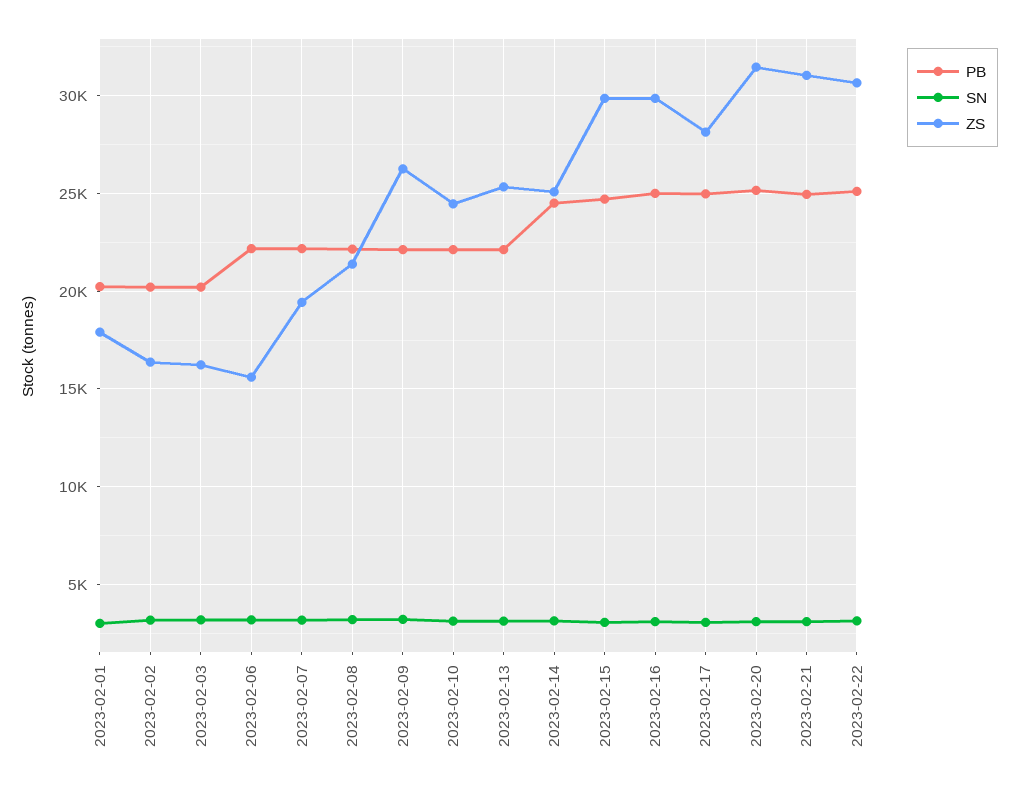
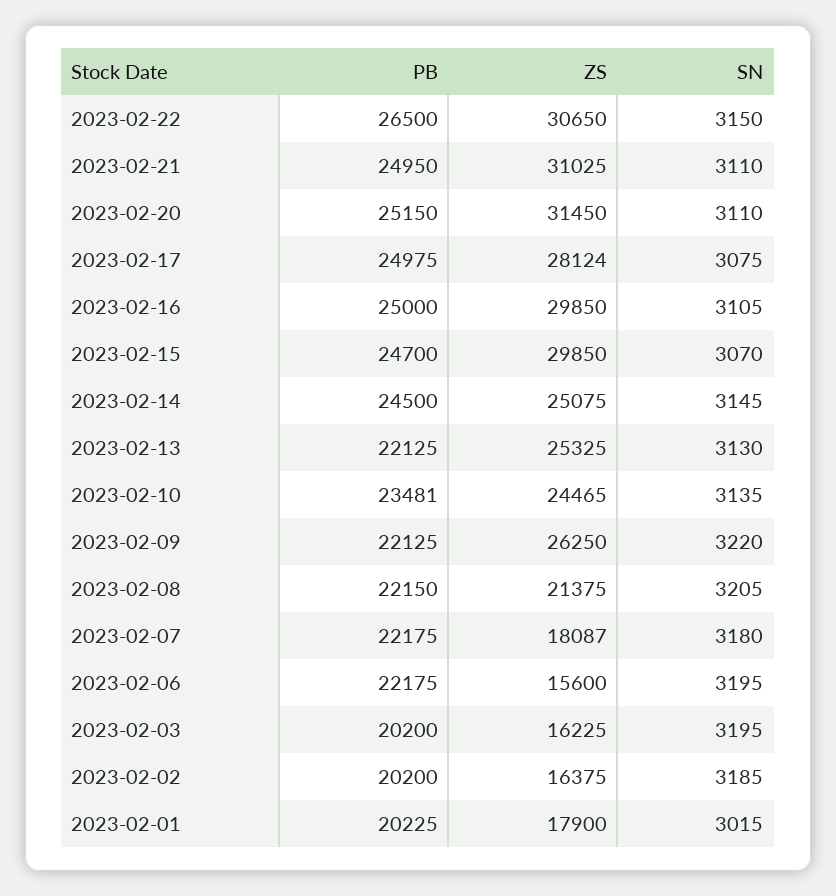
ZS, 2023-02-07: 19500 -> 18087
PB, 2023-02-10: 22000 -> 23481
PB, 2023-02-22: 25000 -> 26500

